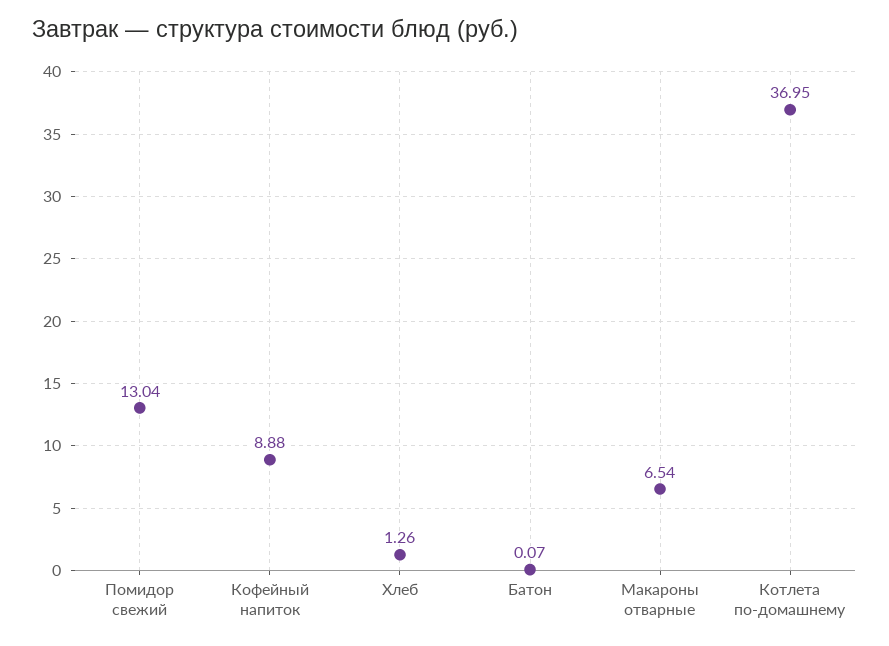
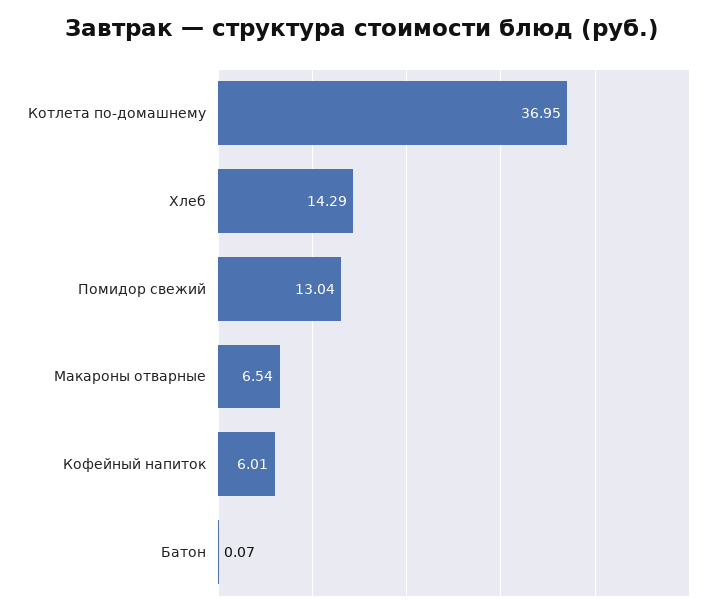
Кофейный напиток: 8.88 -> 6.01
Хлеб: 1.26 -> 14.29

